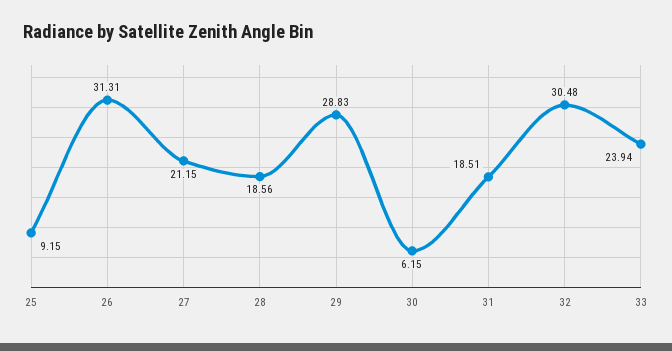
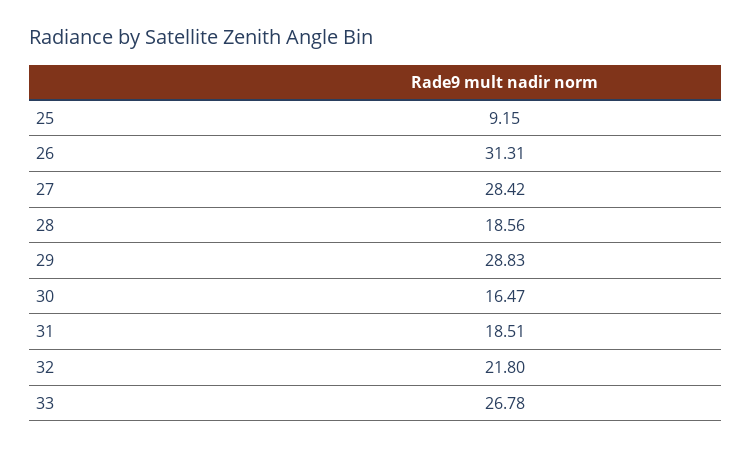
27: 21.15 -> 28.42
30: 6.15 -> 16.47
32: 30.48 -> 21.8
33: 23.94 -> 26.78

